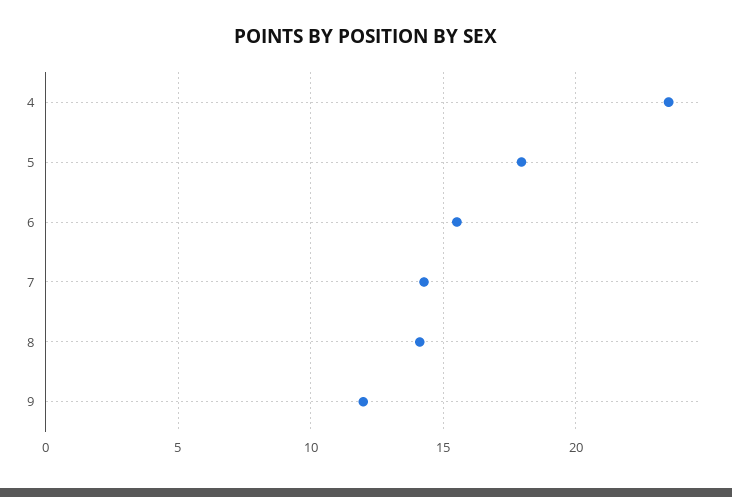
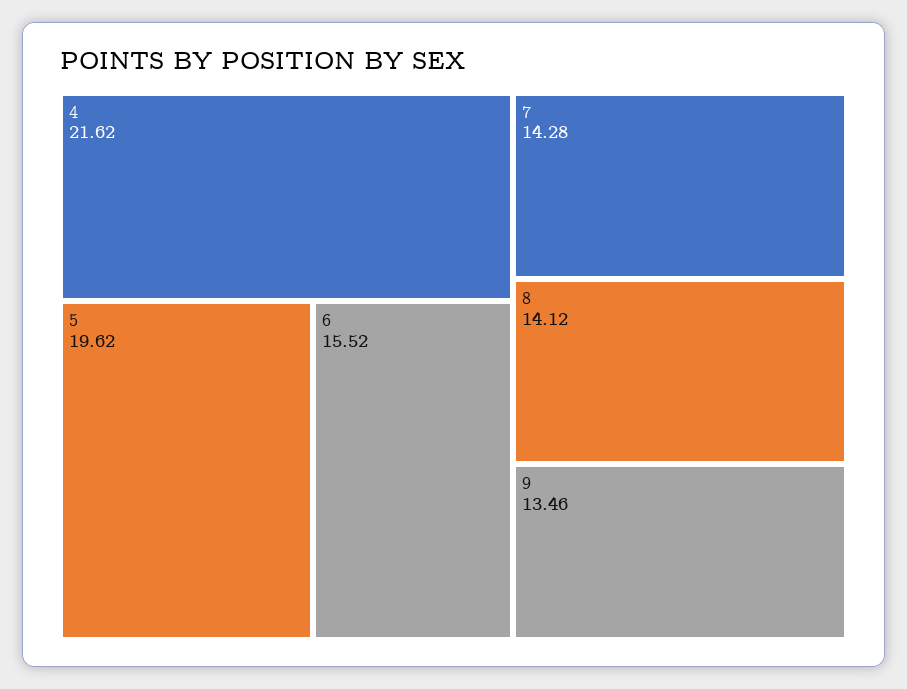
4: 23.5 -> 21.62
5: 18 -> 19.62
9: 12 -> 13.46

